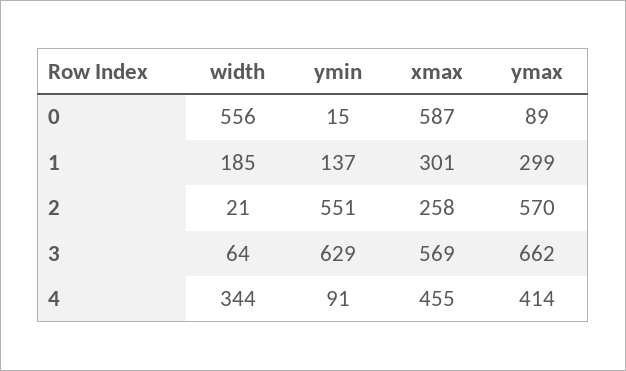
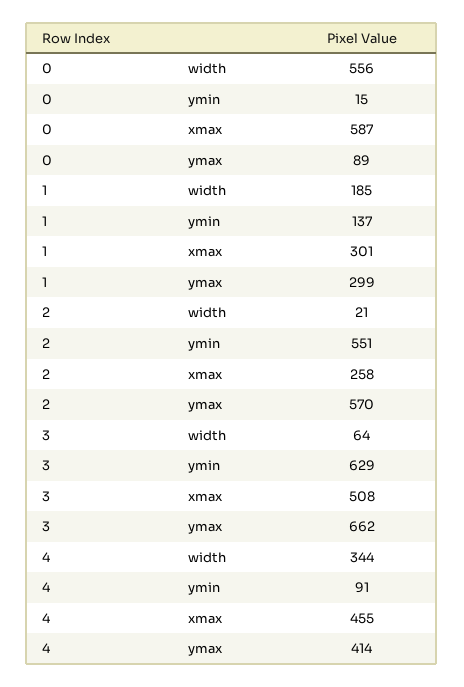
xmax, 3: 569 -> 508

